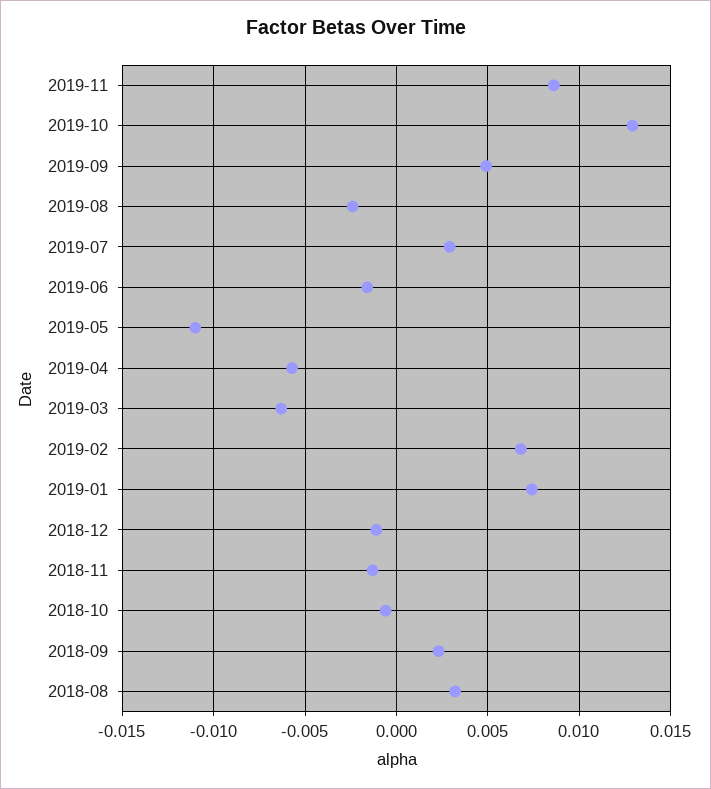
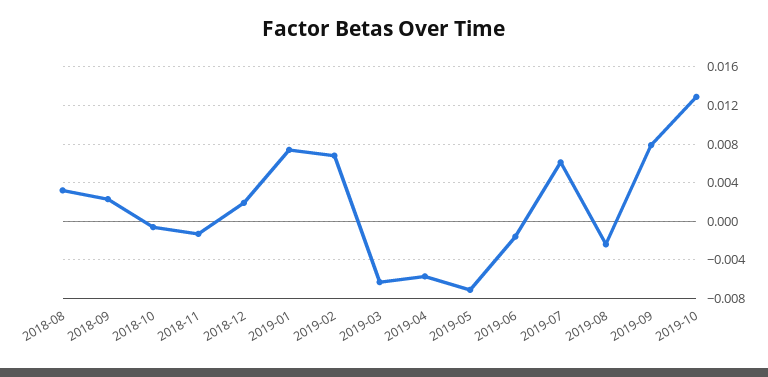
2019-11: 0.0085 -> none
2019-09: 0.005 -> 0.008
2019-07: 0.003 -> 0.006
2019-05: -0.011 -> -0.007
2018-12: -0.001 -> 0.002

